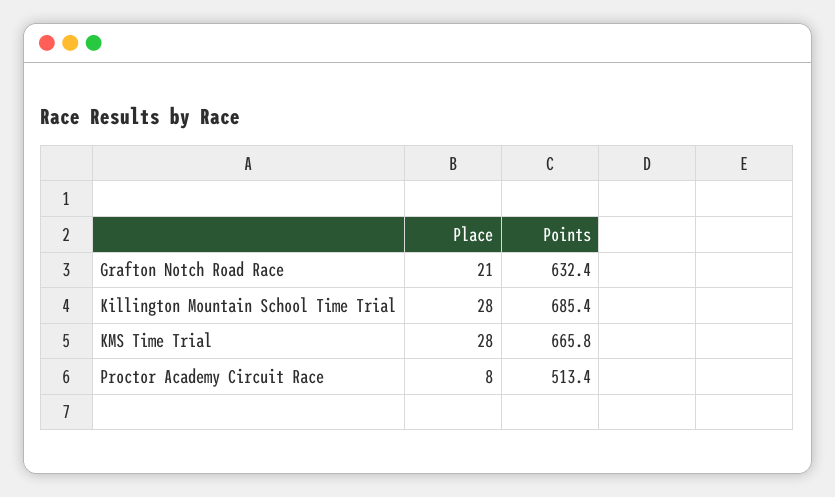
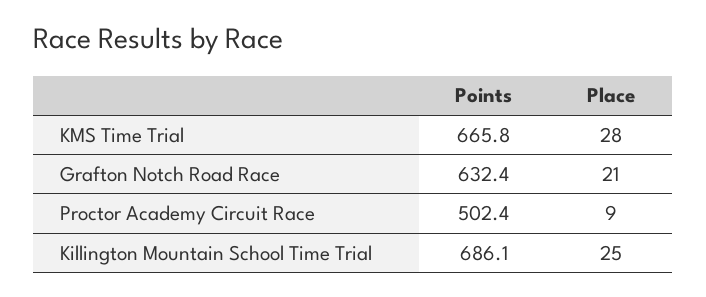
Place, Killington Mountain School Time Trial: 28 -> 25
Points, Killington Mountain School Time Trial: 685.4 -> 686.1
Place, Proctor Academy Circuit Race: 8 -> 9
Points, Proctor Academy Circuit Race: 513.4 -> 502.4

